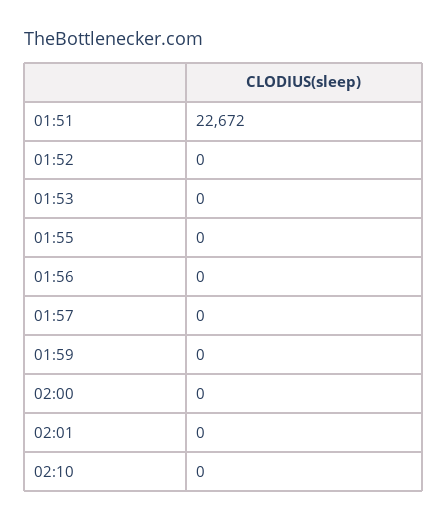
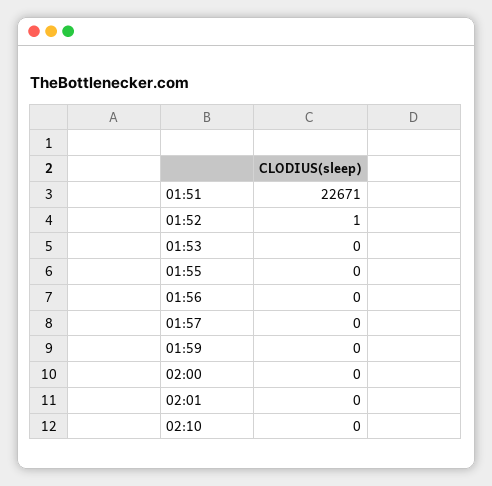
01:51: 22672 -> 22671
01:52: 0 -> 1

